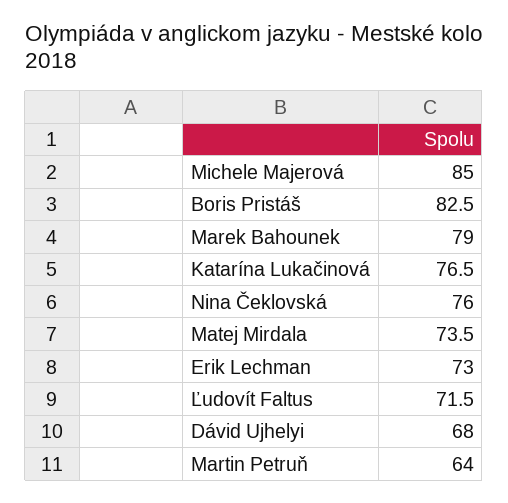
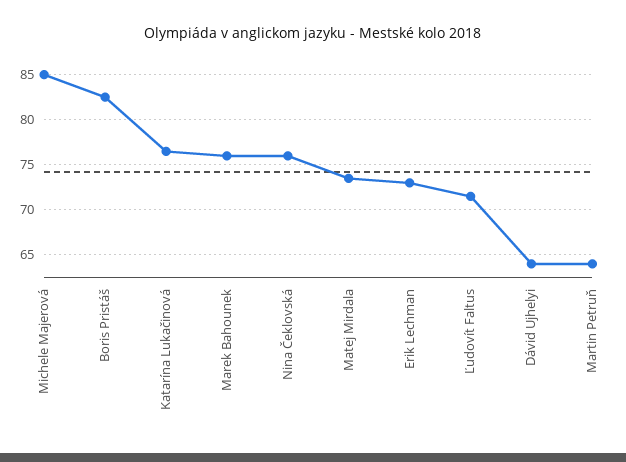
Marek Bahounek: 79 -> 76
Dávid Ujhelyi: 68 -> 64

